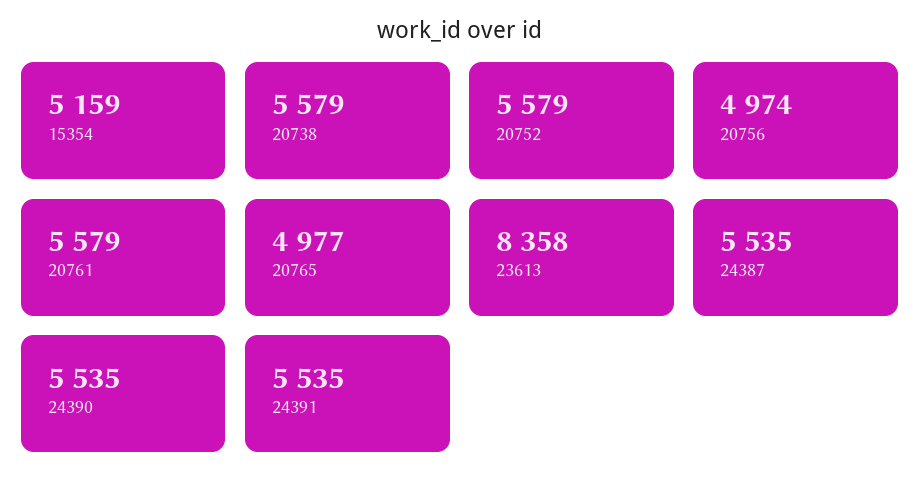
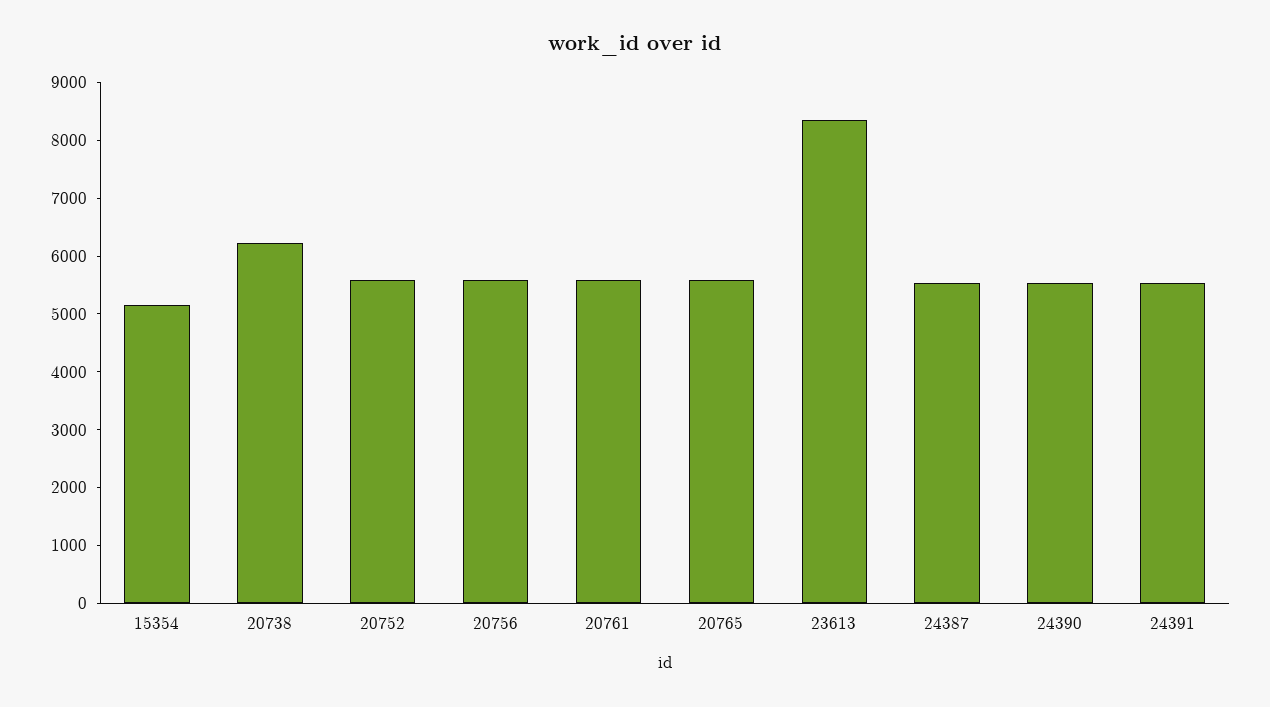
20738: 5579 -> 6200
20756: 4974 -> 5600
20765: 4977 -> 5600

